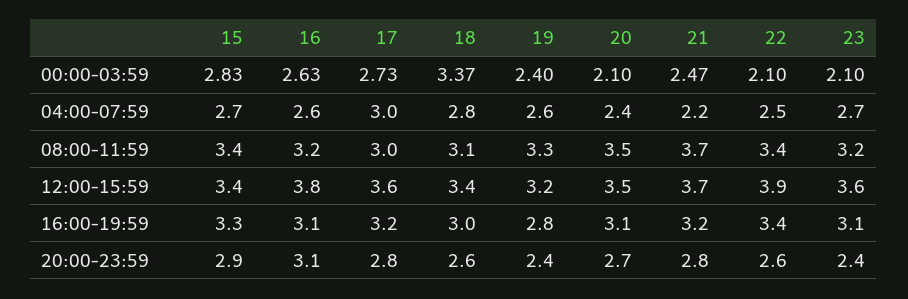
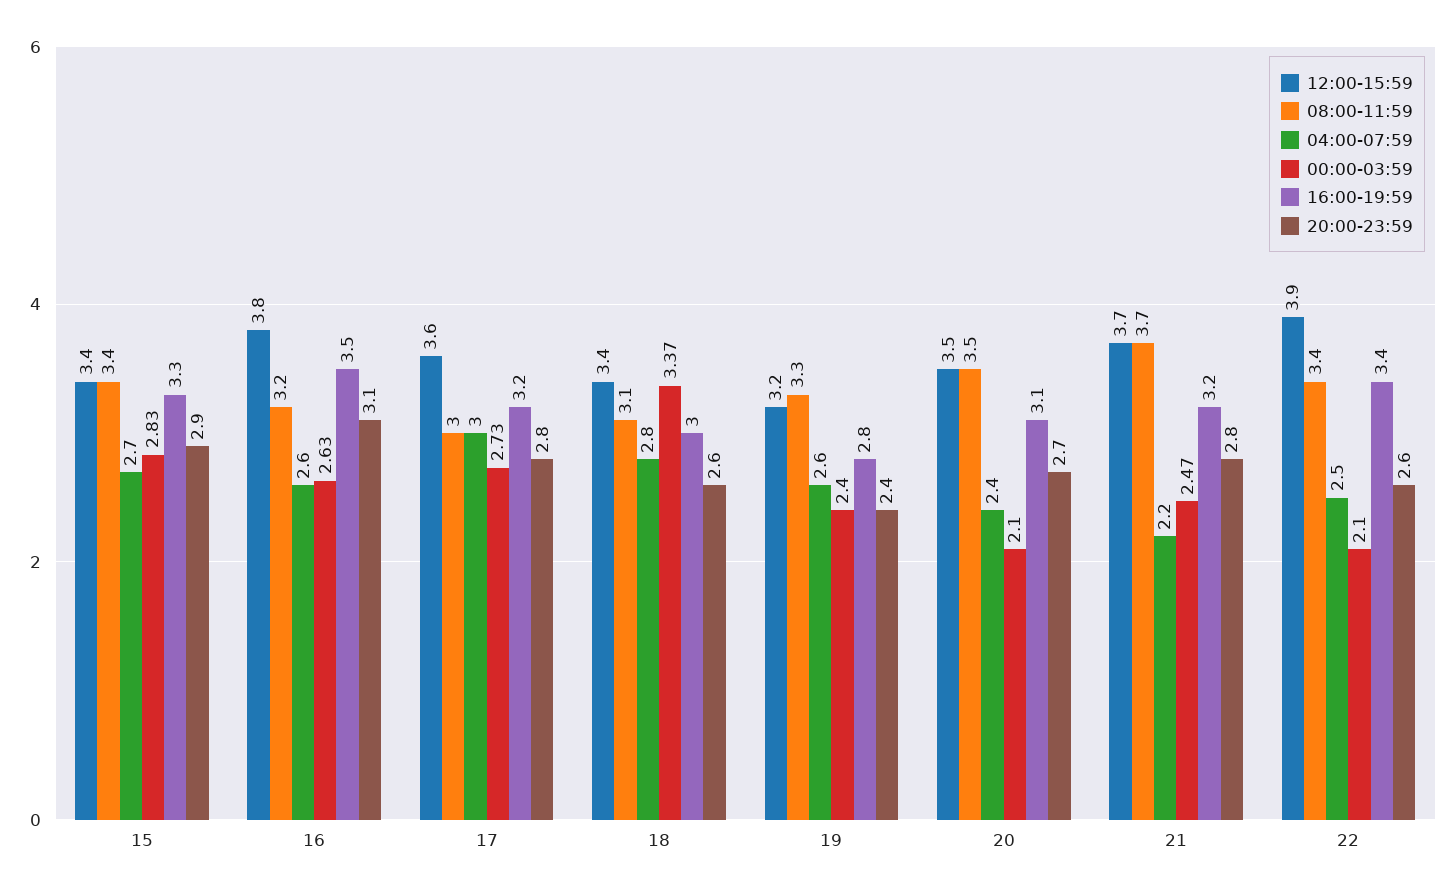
00:00-03:59, 23: 2.1 -> none
04:00-07:59, 23: 2.7 -> none
08:00-11:59, 23: 3.2 -> none
12:00-15:59, 23: 3.6 -> none
16:00-19:59, 16: 3.1 -> 3.5
16:00-19:59, 23: 3.1 -> none
20:00-23:59, 23: 2.4 -> none

